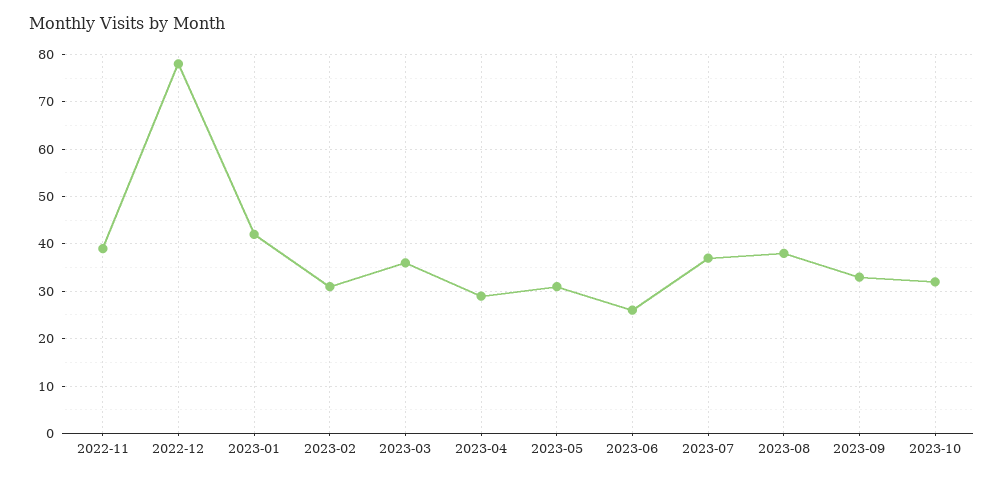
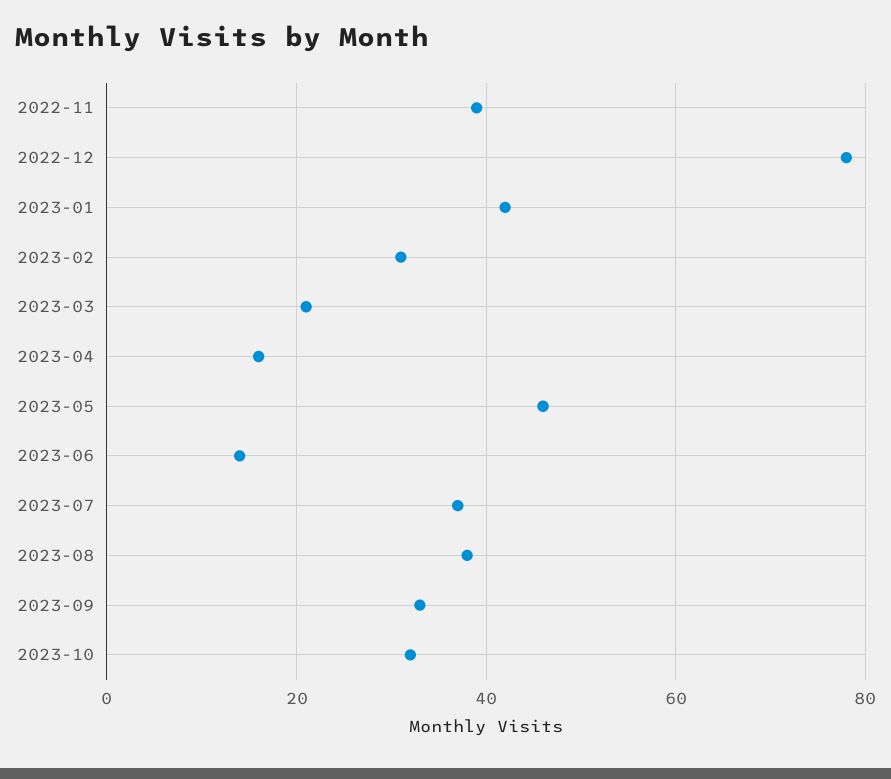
2023-03: 35 -> 20
2023-04: 30 -> 15
2023-05: 30 -> 45
2023-06: 25 -> 15

